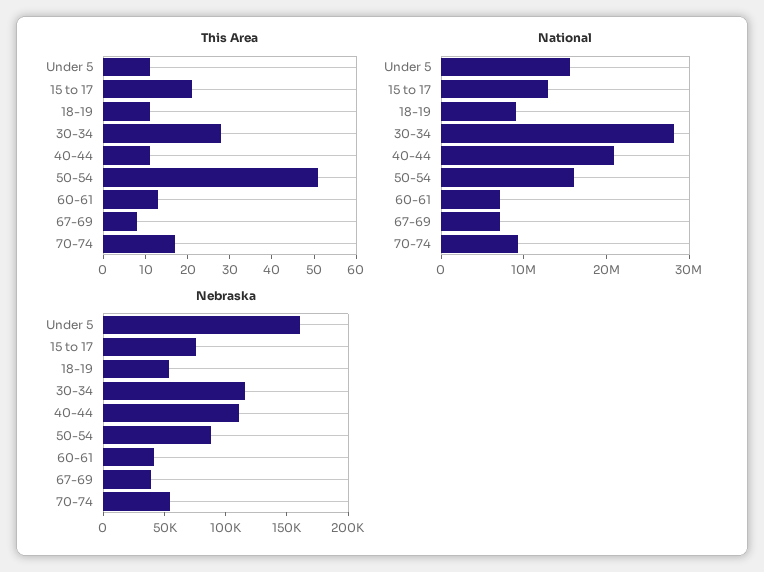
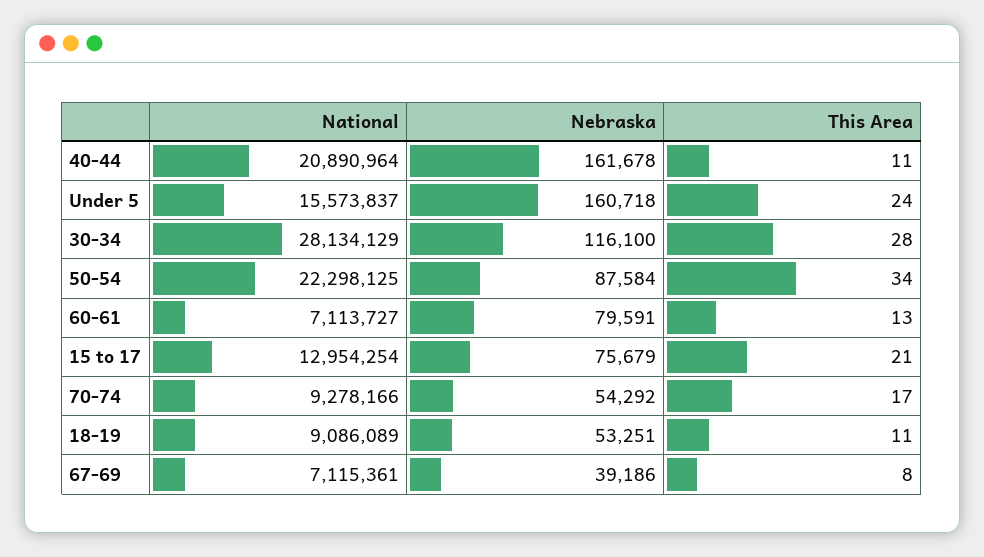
This Area, Under 5: 10 -> 24
This Area, 50-54: 50 -> 34
National, 50-54: 16000000 -> 22298125
Nebraska, 40-44: 110000 -> 161678
Nebraska, 60-61: 40000 -> 79591

